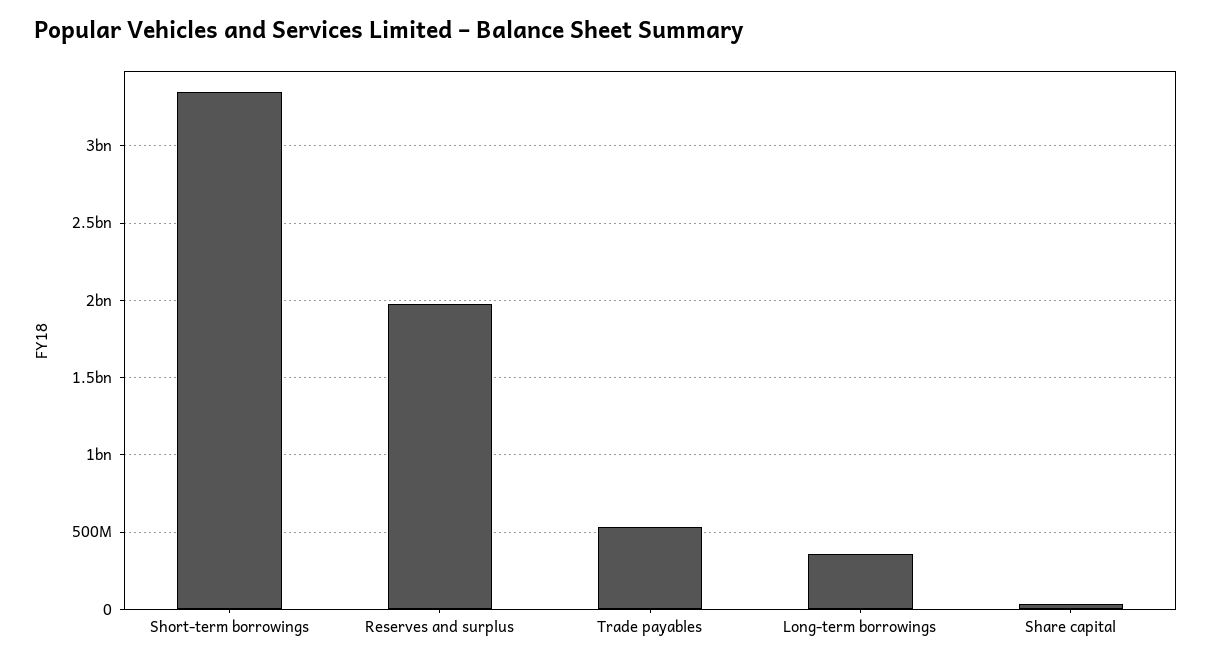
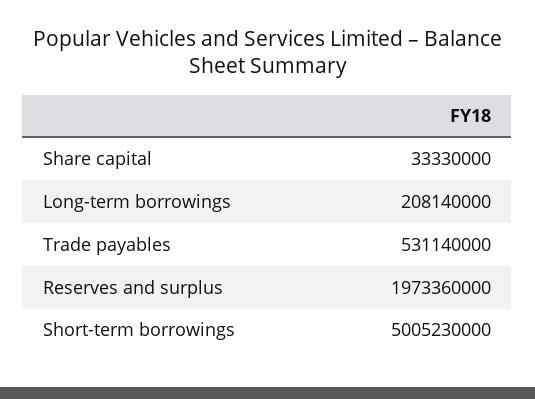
Short-term borrowings: 3350000000 -> 5005230000
Long-term borrowings: 350000000 -> 208140000

